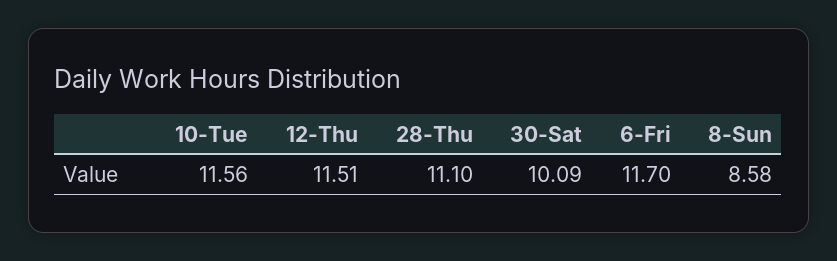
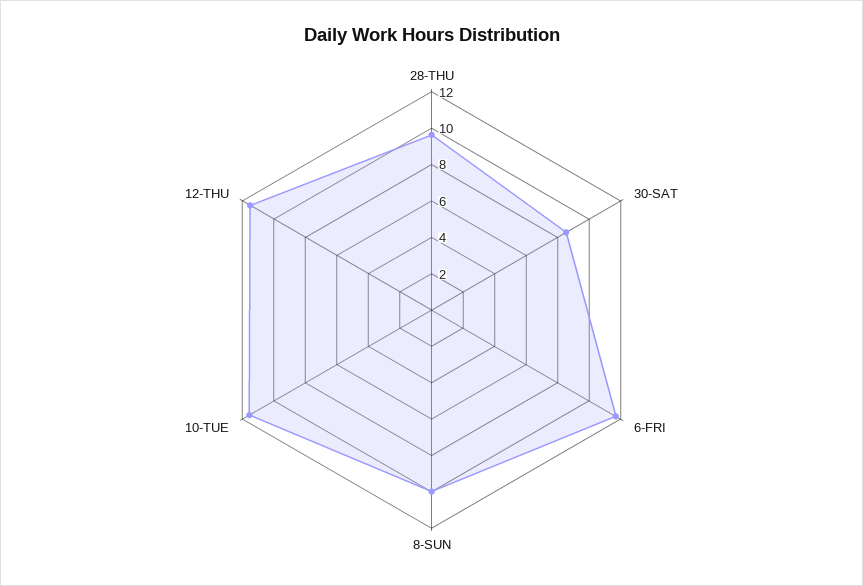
28-Thu: 11.1 -> 9.5
30-Sat: 10.09 -> 8.5
8-Sun: 8.58 -> 10

